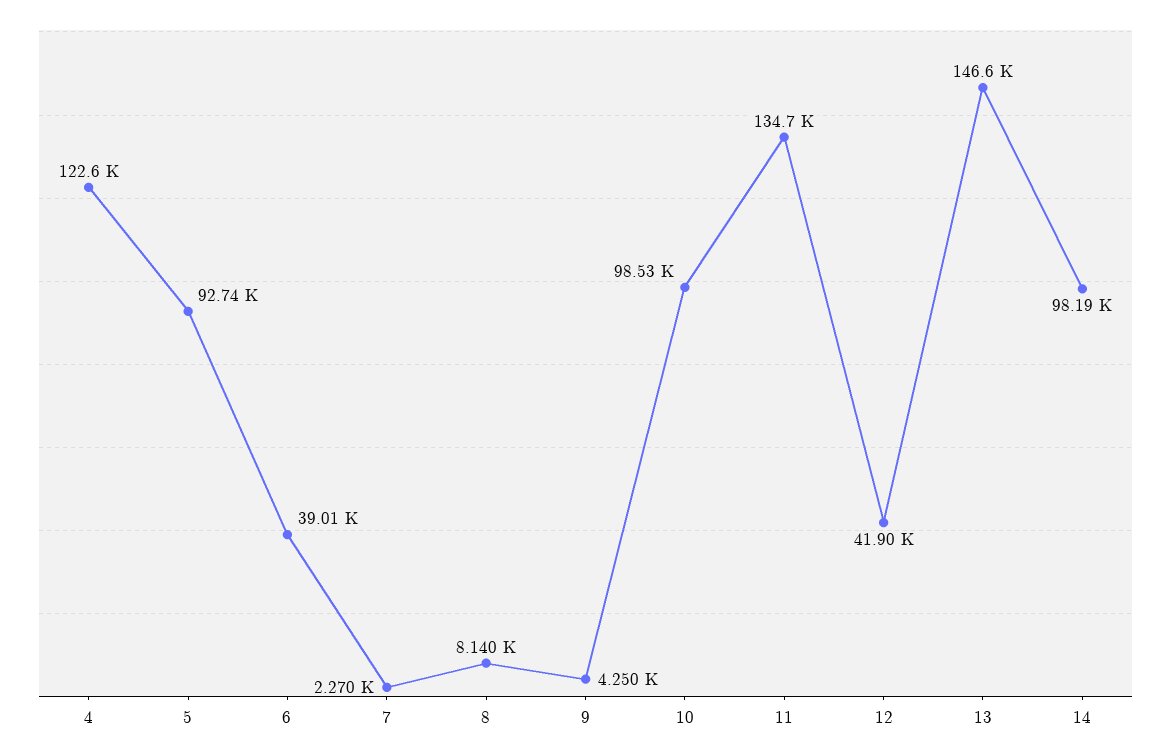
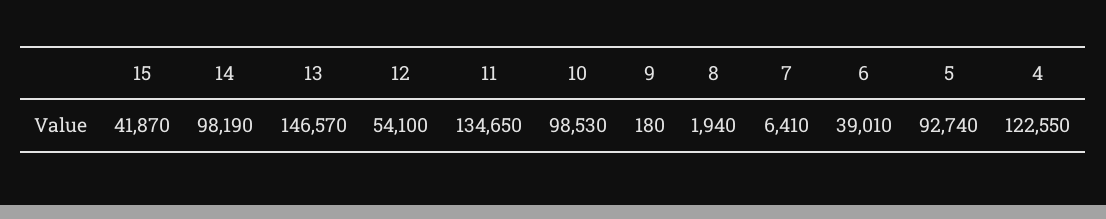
7: 2270 -> 6410
8: 8140 -> 1940
9: 4250 -> 180
12: 41900 -> 54100
15: none -> 41870

